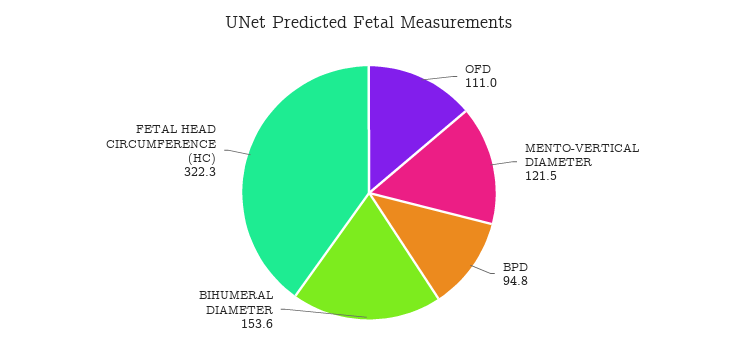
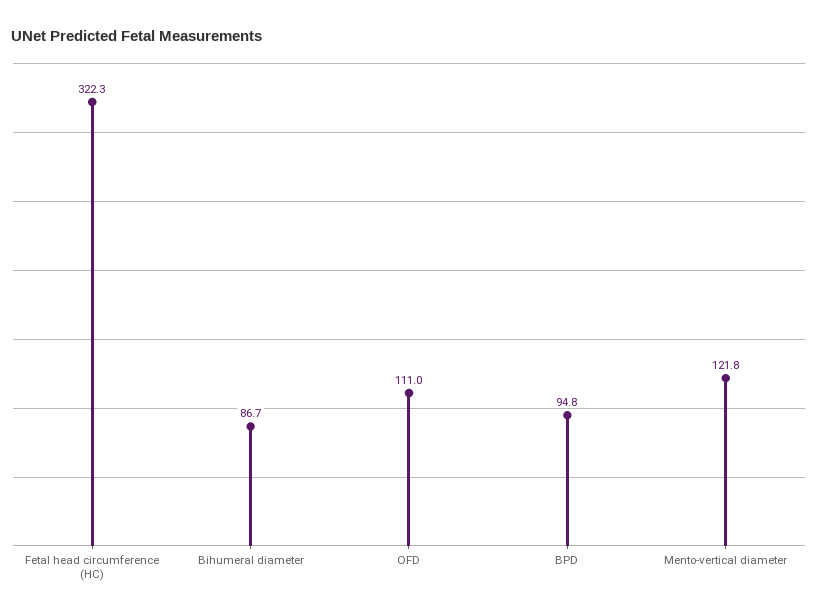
MENTO-VERTICAL DIAMETER: 121.5 -> 121.8
BIHUMERAL DIAMETER: 153.6 -> 86.7

